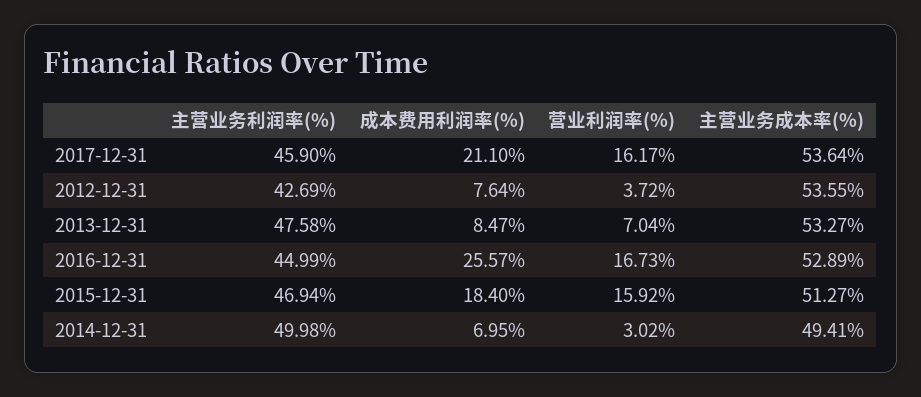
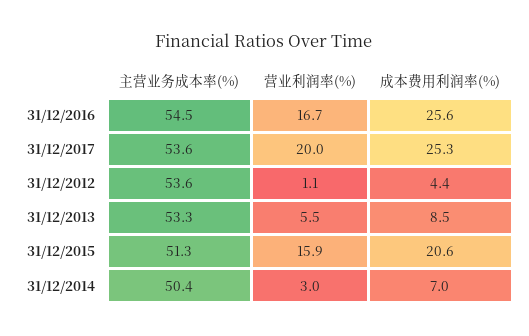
主营业务利润率(%), 2017-12-31: 45.9 -> none
成本费用利润率(%), 2017-12-31: 21.1 -> 25.3
营业利润率(%), 2017-12-31: 16.17 -> 20
主营业务利润率(%), 2012-12-31: 42.69 -> none
成本费用利润率(%), 2012-12-31: 7.64 -> 4.4
营业利润率(%), 2012-12-31: 3.72 -> 1.1
主营业务利润率(%), 2013-12-31: 47.58 -> none
营业利润率(%), 2013-12-31: 7.04 -> 5.5
主营业务利润率(%), 2016-12-31: 44.99 -> none
主营业务成本率(%), 2016-12-31: 52.89 -> 54.5
主营业务利润率(%), 2015-12-31: 46.94 -> none
成本费用利润率(%), 2015-12-31: 18.4 -> 20.6
主营业务利润率(%), 2014-12-31: 49.98 -> none
主营业务成本率(%), 2014-12-31: 49.41 -> 50.4

